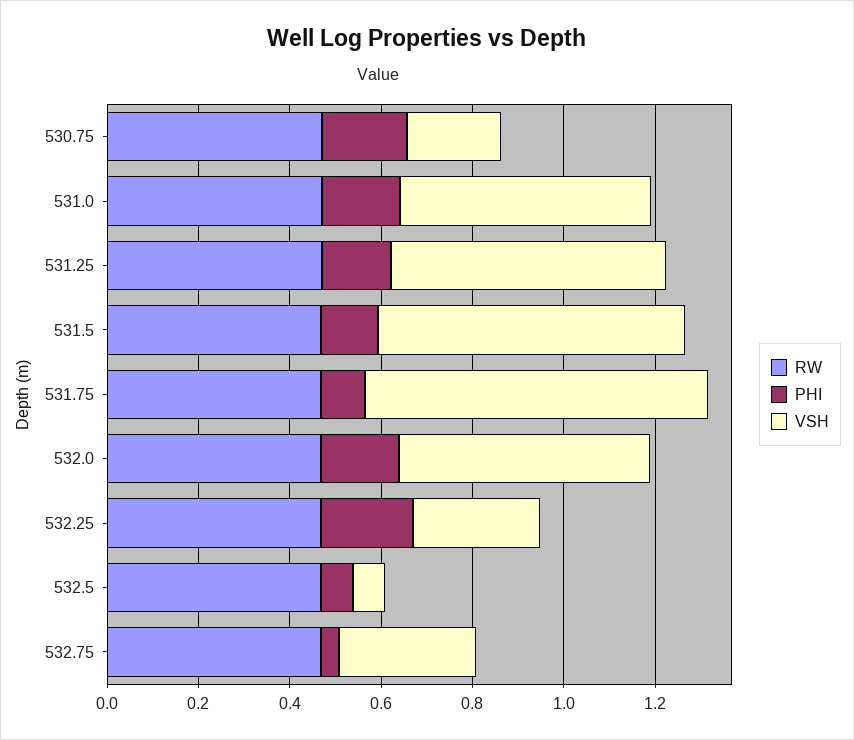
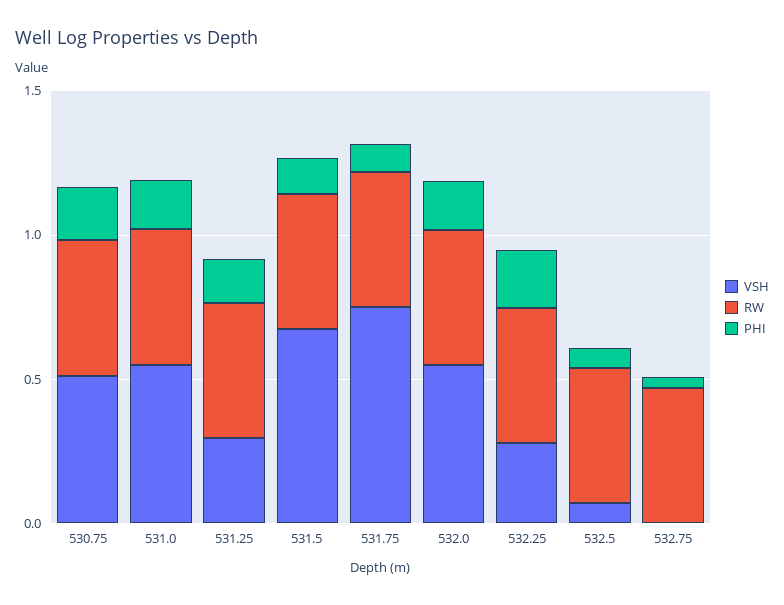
VSH, 530.75: 0.2 -> 0.5
VSH, 531.25: 0.6 -> 0.3
VSH, 532.75: 0.3 -> 0

